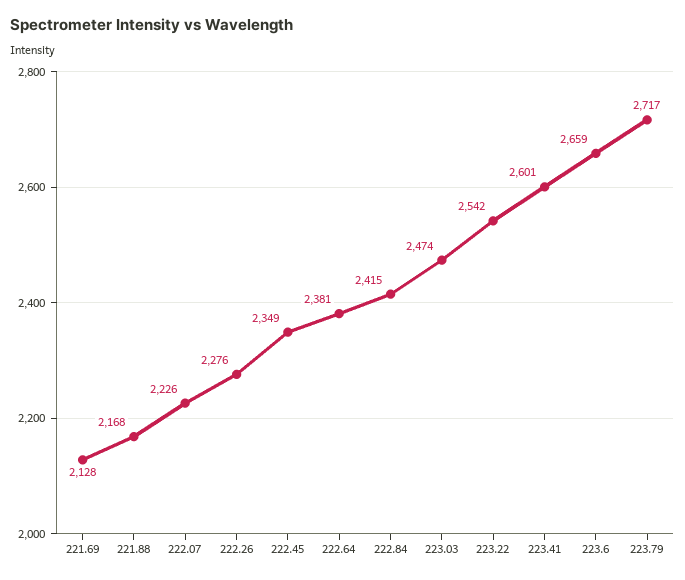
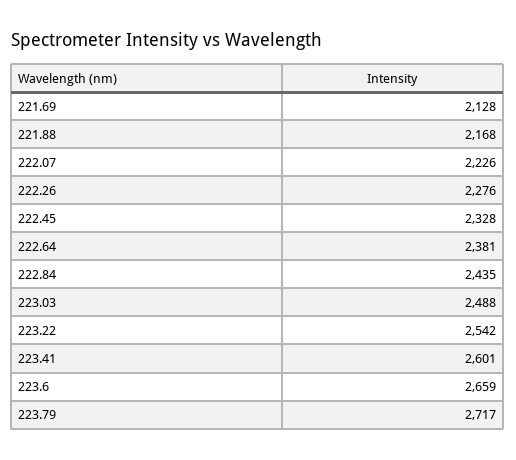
222.45: 2349 -> 2328
222.84: 2415 -> 2435
223.03: 2474 -> 2488

